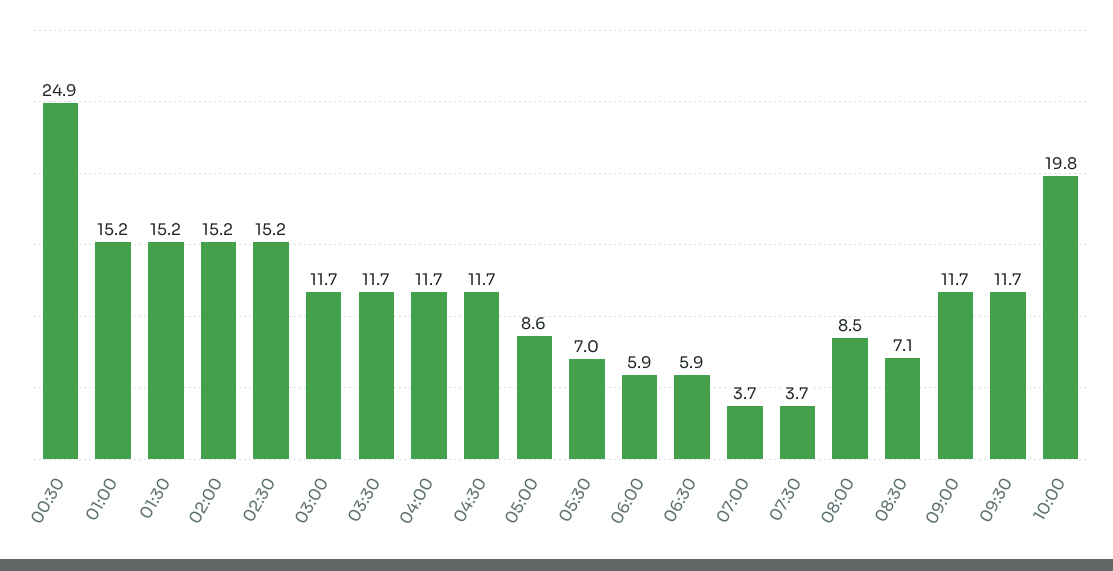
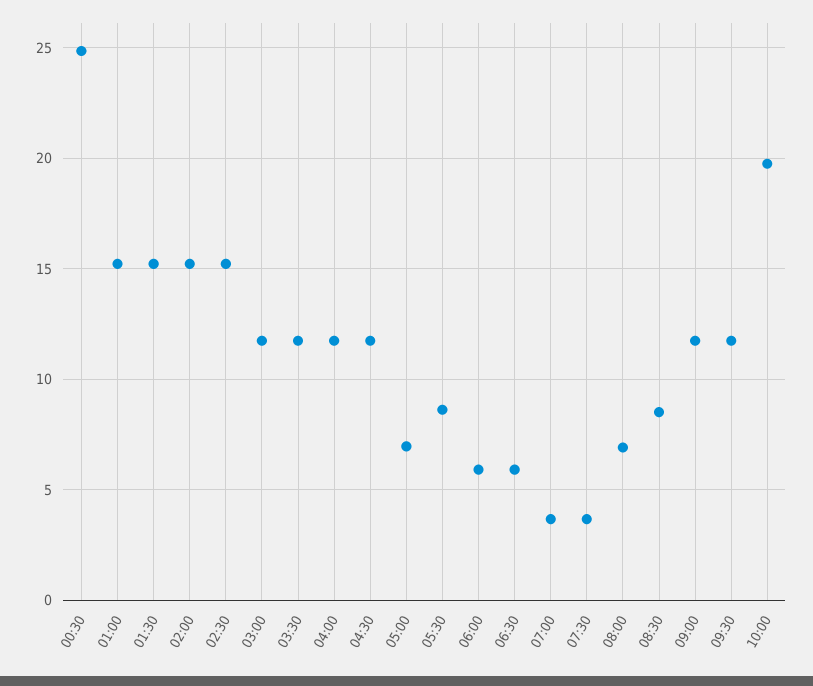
05:00: 8.6 -> 7
05:30: 7 -> 8.5
08:00: 8.5 -> 7
08:30: 7.1 -> 8.5

